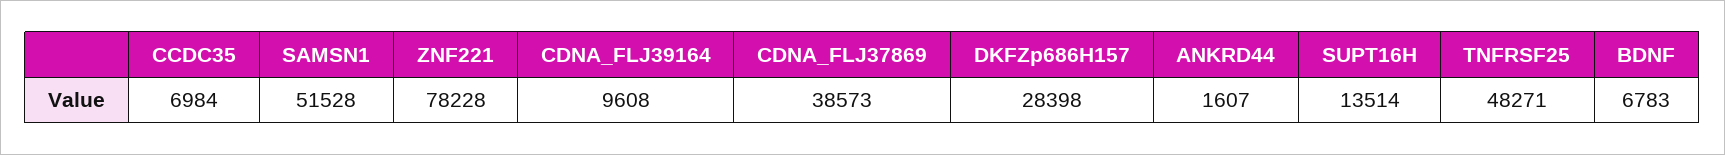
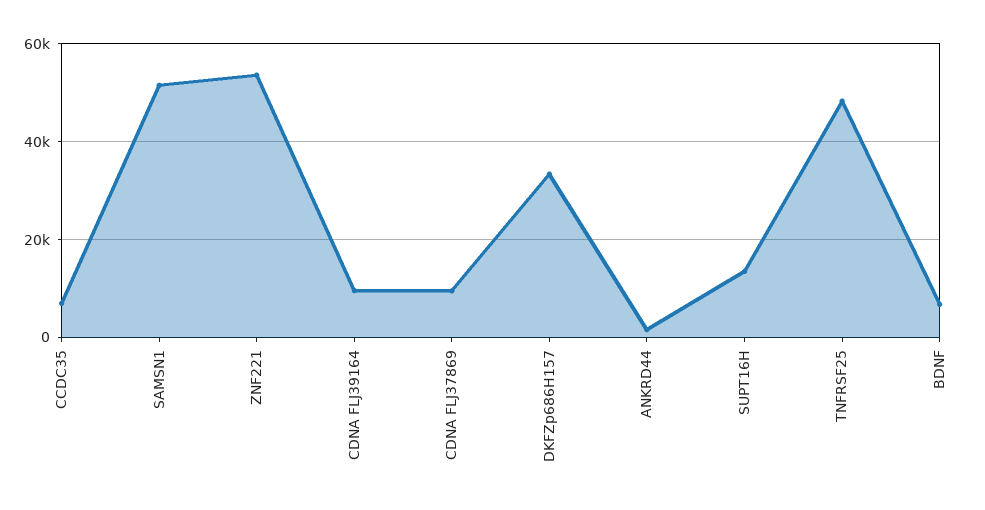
ZNF221: 78228 -> 54000
CDNA_FLJ37869: 38573 -> 10000
DKFZp686H157: 28398 -> 34000

